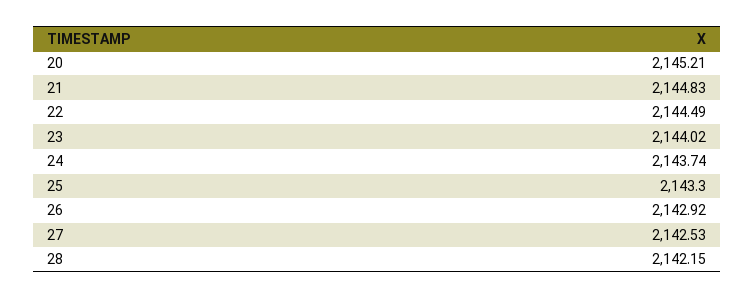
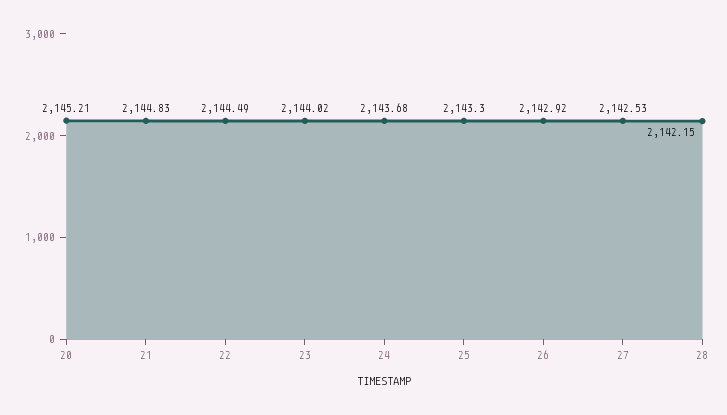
24: 2143.74 -> 2143.68

